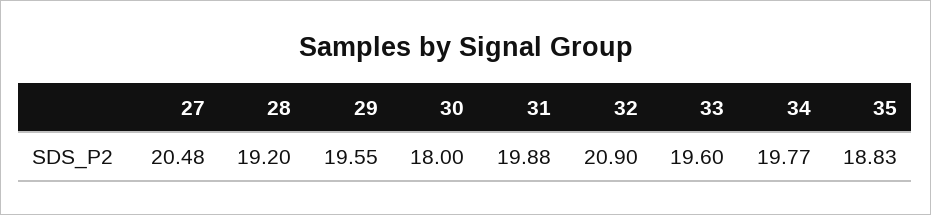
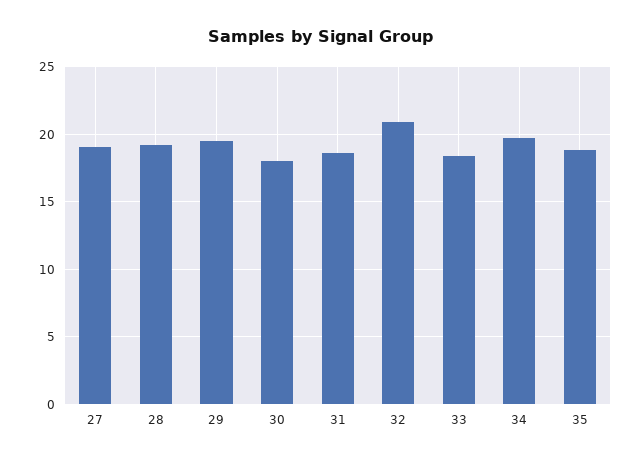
27: 20.48 -> 19
31: 19.88 -> 18.5
33: 19.6 -> 18.5

